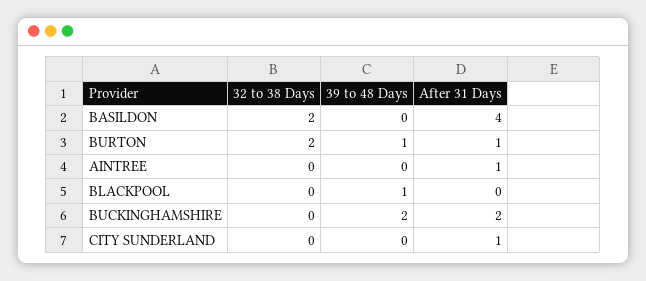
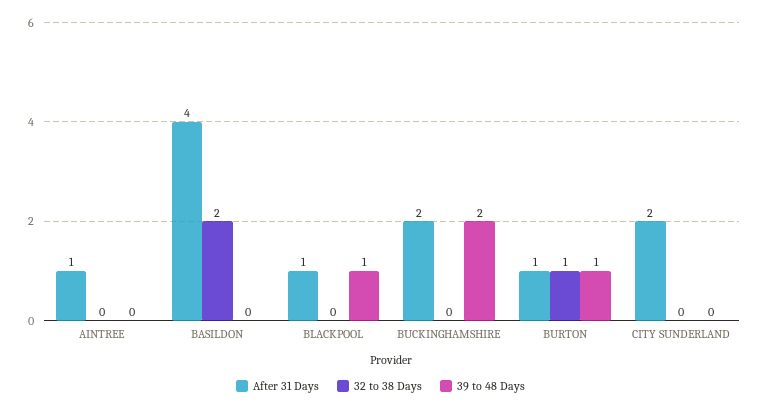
32 to 38 Days, BURTON: 2 -> 1
After 31 Days, BLACKPOOL: 0 -> 1
After 31 Days, CITY SUNDERLAND: 1 -> 2

